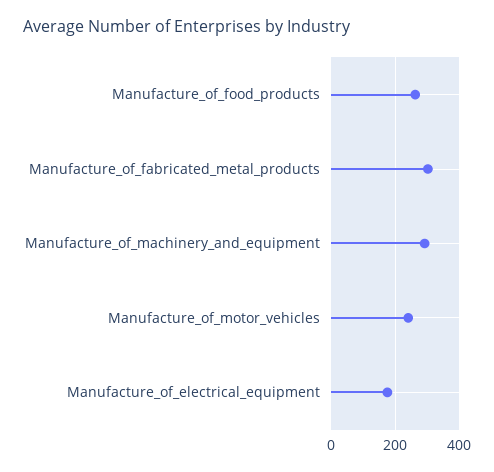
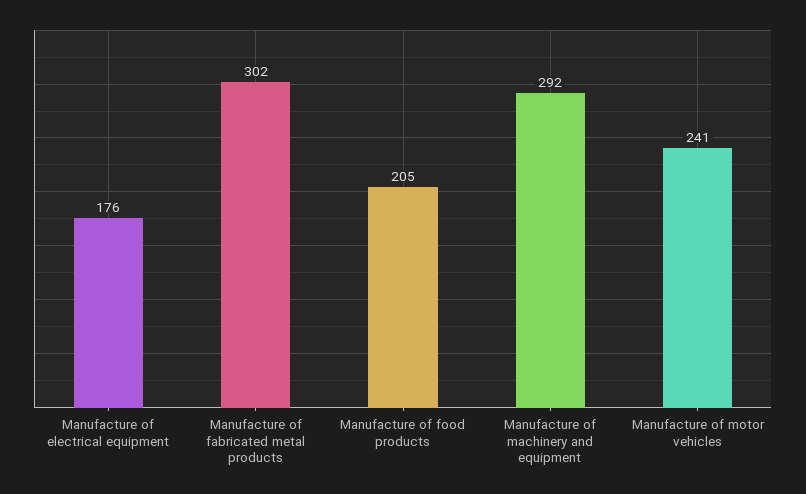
Manufacture_of_food_products: 260 -> 205

